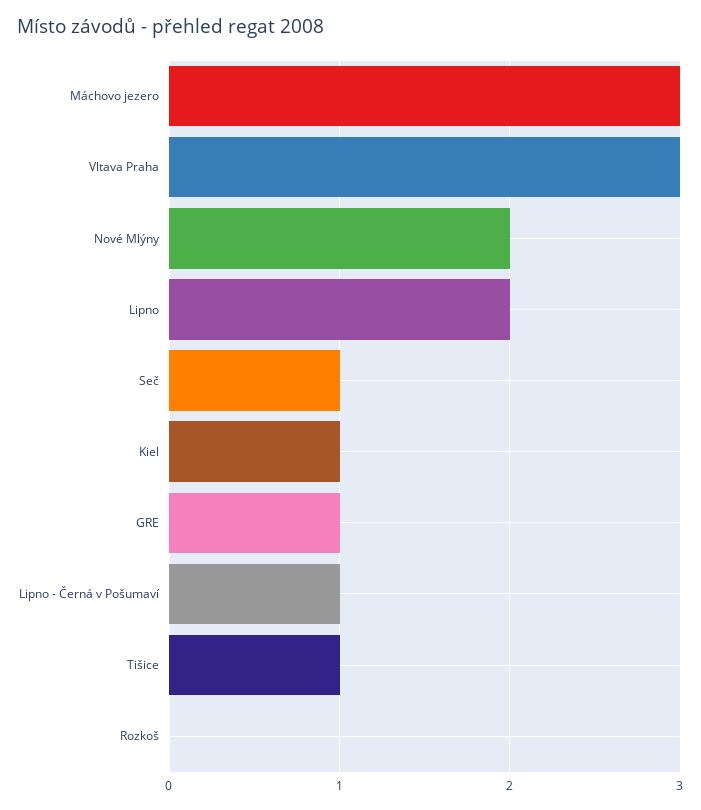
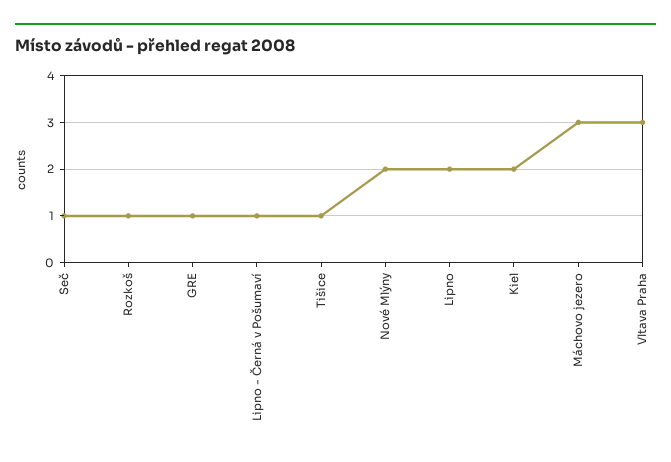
Kiel: 1 -> 2
Rozkoš: 0 -> 1

